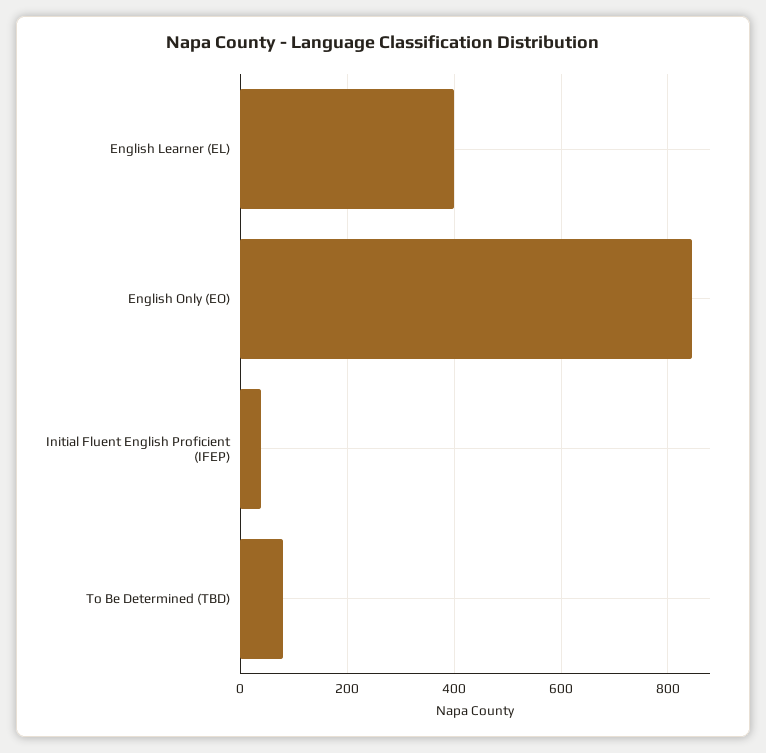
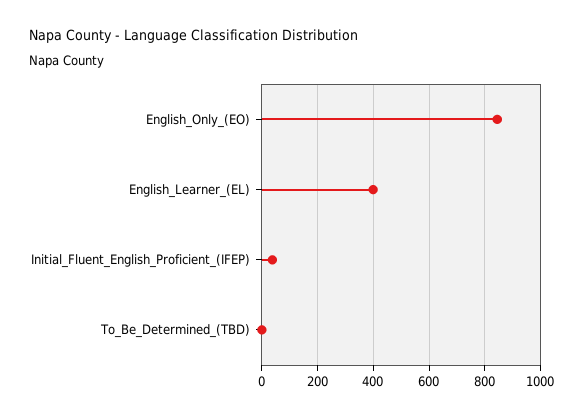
To Be Determined (TBD): 80 -> 0

